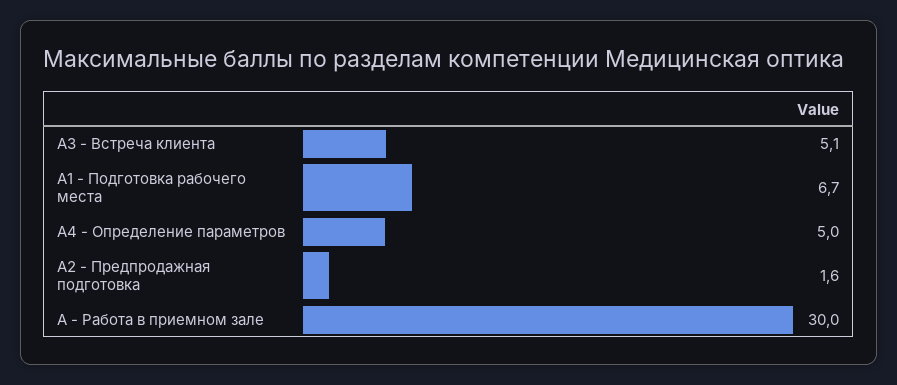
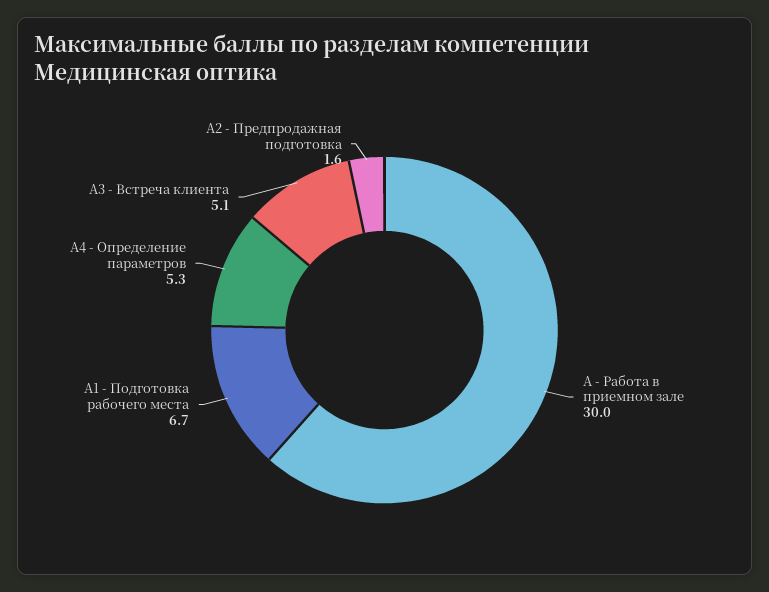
А4 - Определение параметров: 5 -> 5.3

